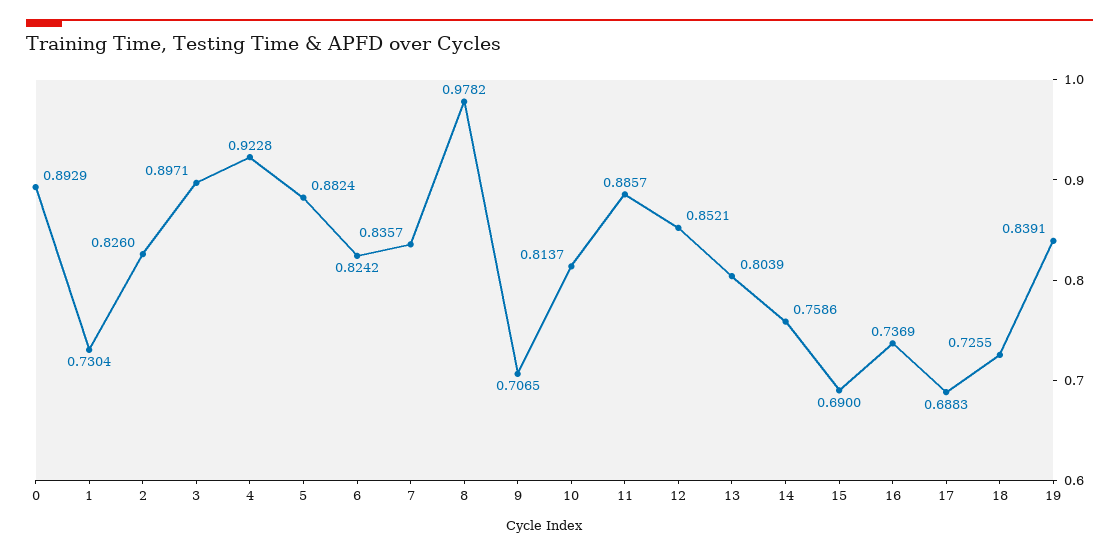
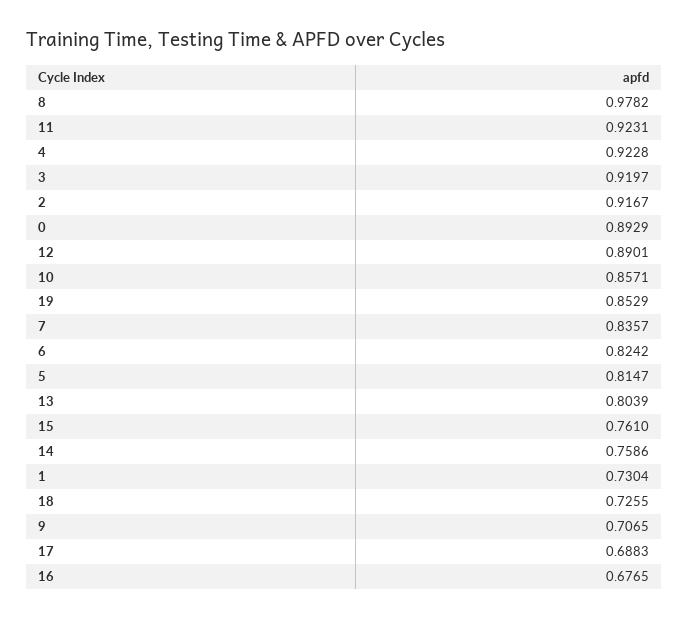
2: 0.826 -> 0.9167
3: 0.8971 -> 0.9197
5: 0.8824 -> 0.8147
10: 0.8137 -> 0.8571
11: 0.8857 -> 0.9231
12: 0.8521 -> 0.8901
15: 0.69 -> 0.761
16: 0.7369 -> 0.6765
19: 0.8391 -> 0.8529

